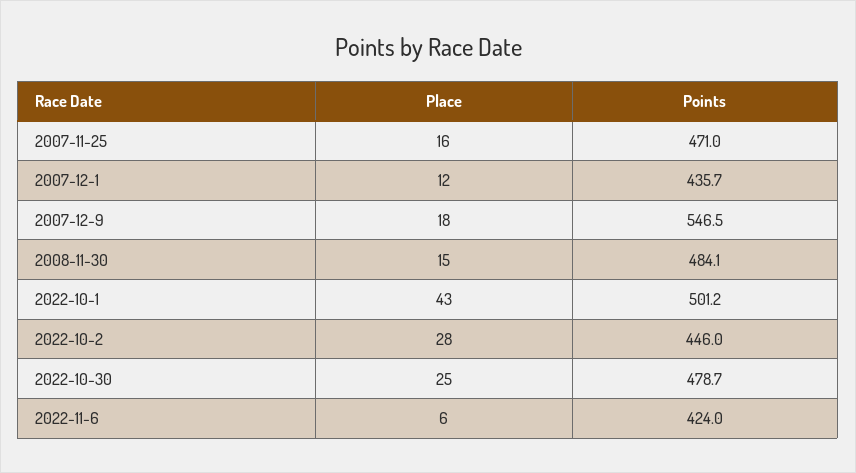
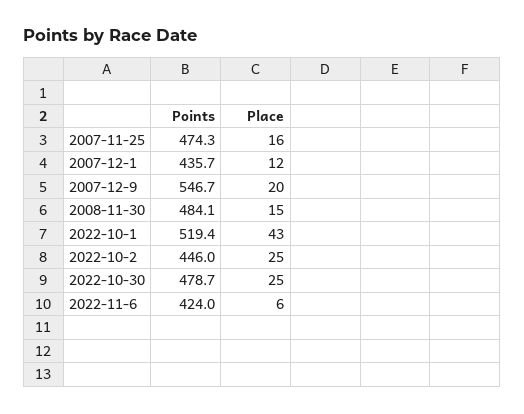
Points, 2007-11-25: 471 -> 474.3
Place, 2007-12-9: 18 -> 20
Points, 2007-12-9: 546.5 -> 546.7
Points, 2022-10-1: 501.2 -> 519.4
Place, 2022-10-2: 28 -> 25

